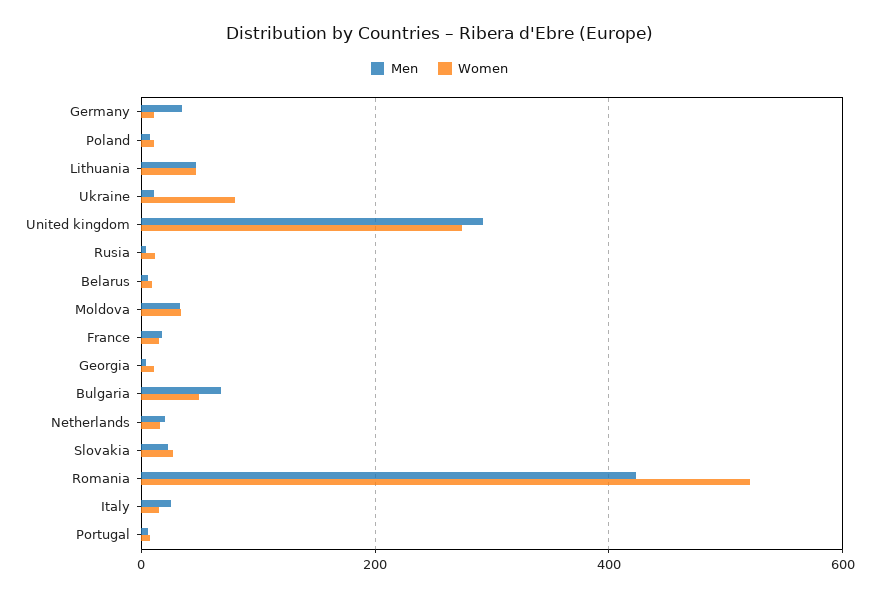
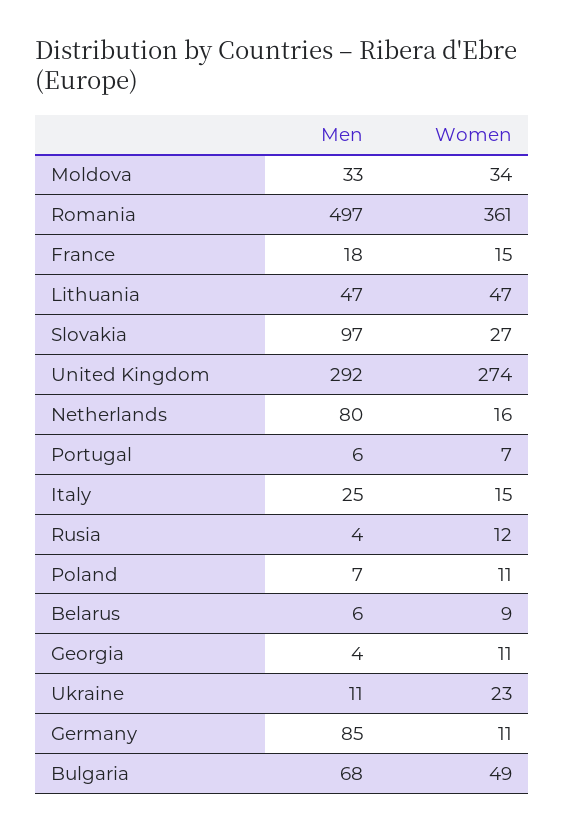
Men, Germany: 40 -> 85
Women, Ukraine: 80 -> 23
Men, Netherlands: 20 -> 80
Men, Slovakia: 20 -> 97
Men, Romania: 420 -> 497
Women, Romania: 520 -> 361

